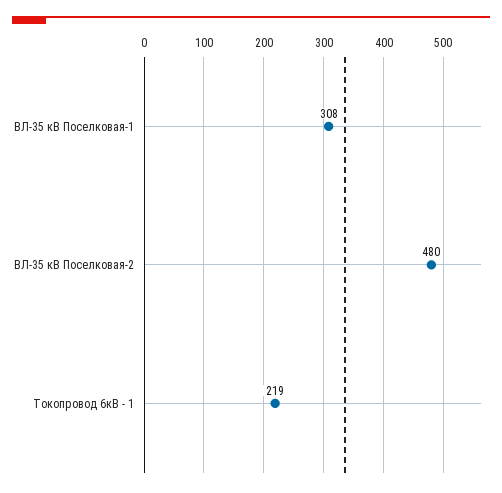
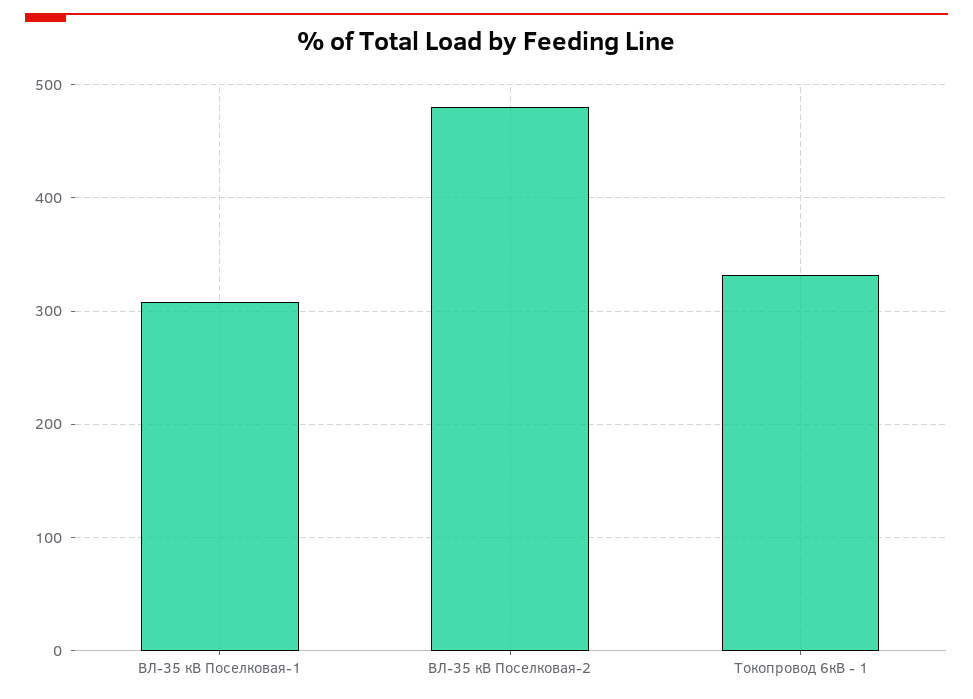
Токопровод 6кВ - 1: 219 -> 330

